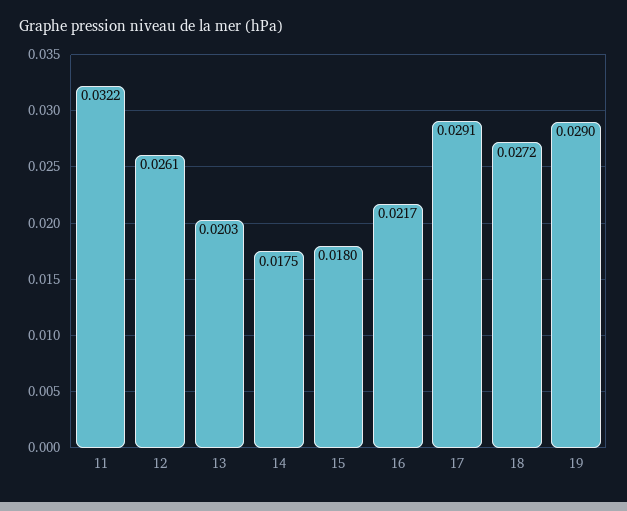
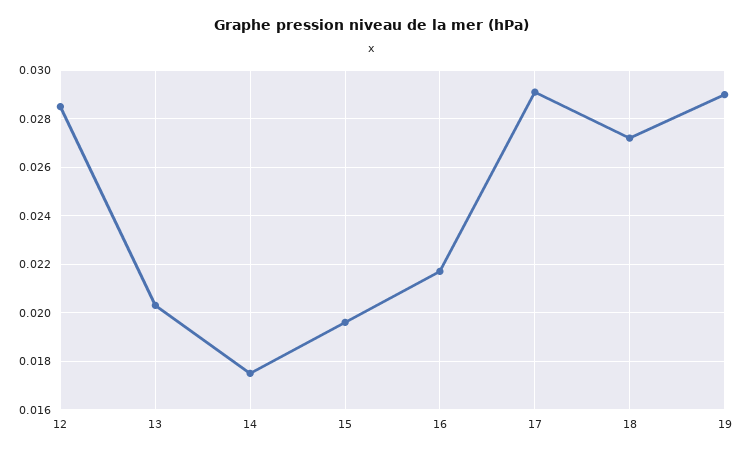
11: 0.0322 -> none
12: 0.0261 -> 0.0285
15: 0.018 -> 0.0195

